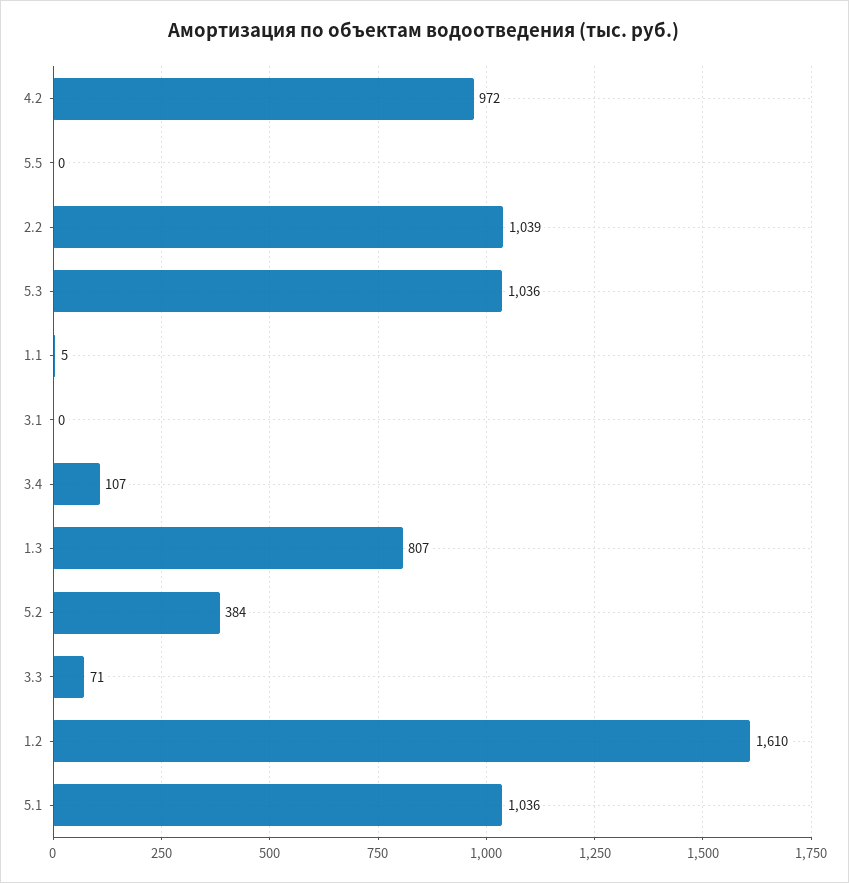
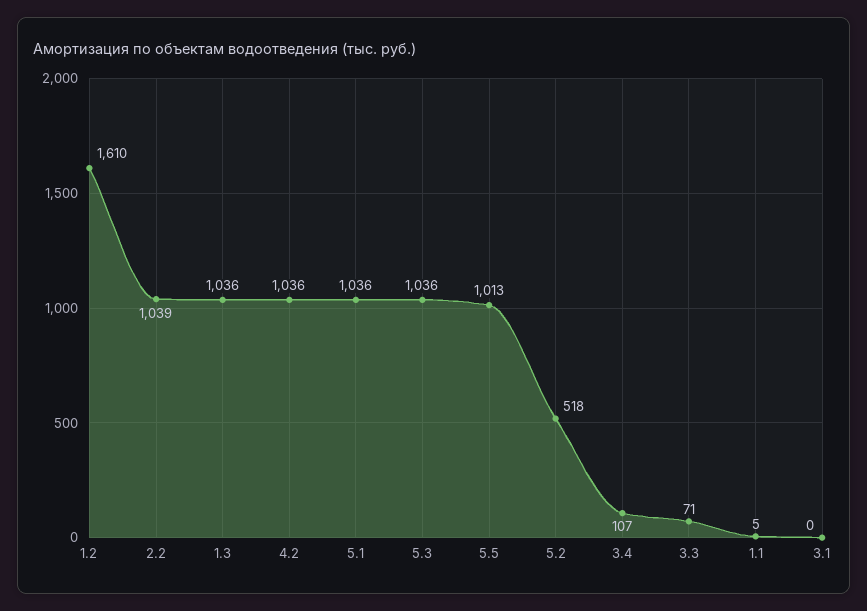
4.2: 972 -> 1036
5.5: 0 -> 1013
1.3: 807 -> 1036
5.2: 384 -> 518

